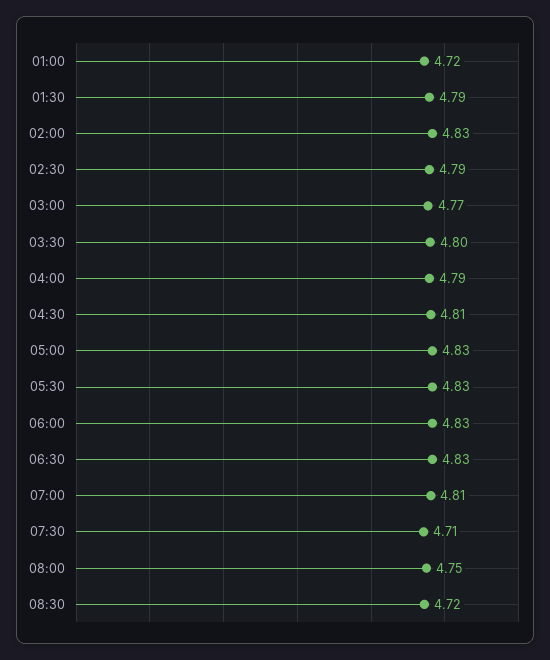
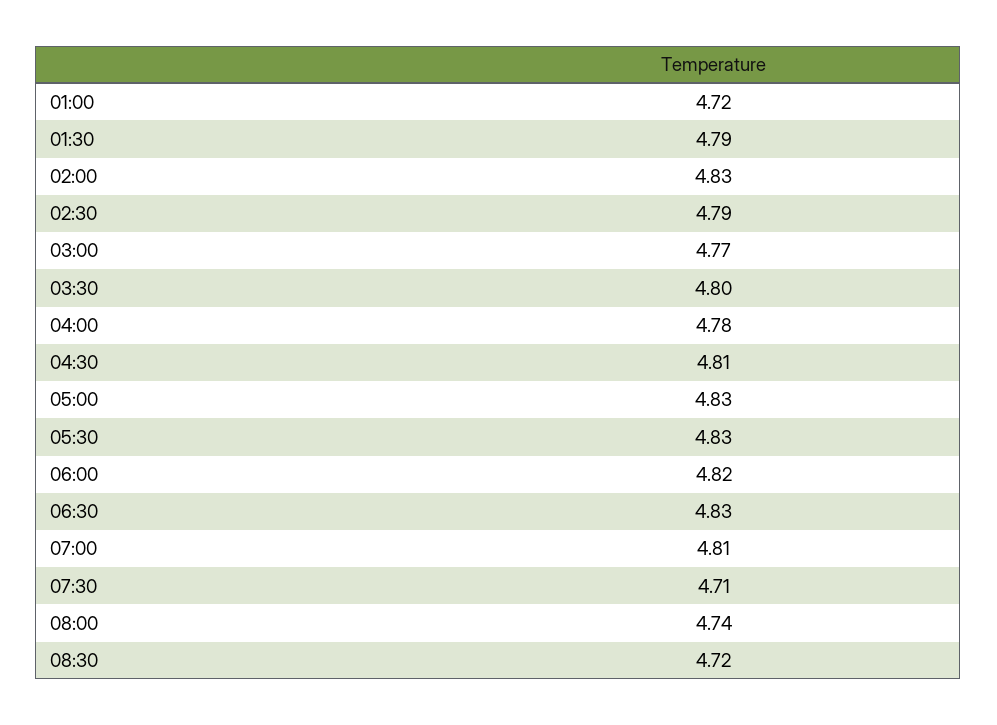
04:00: 4.79 -> 4.78
06:00: 4.83 -> 4.82
08:00: 4.75 -> 4.74

